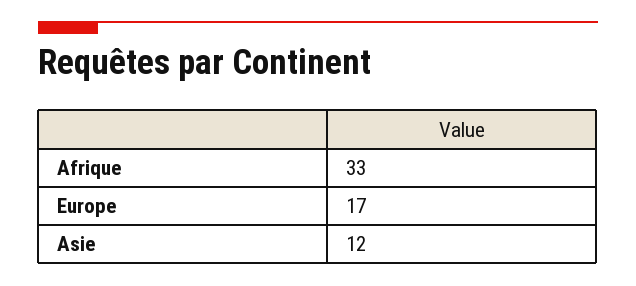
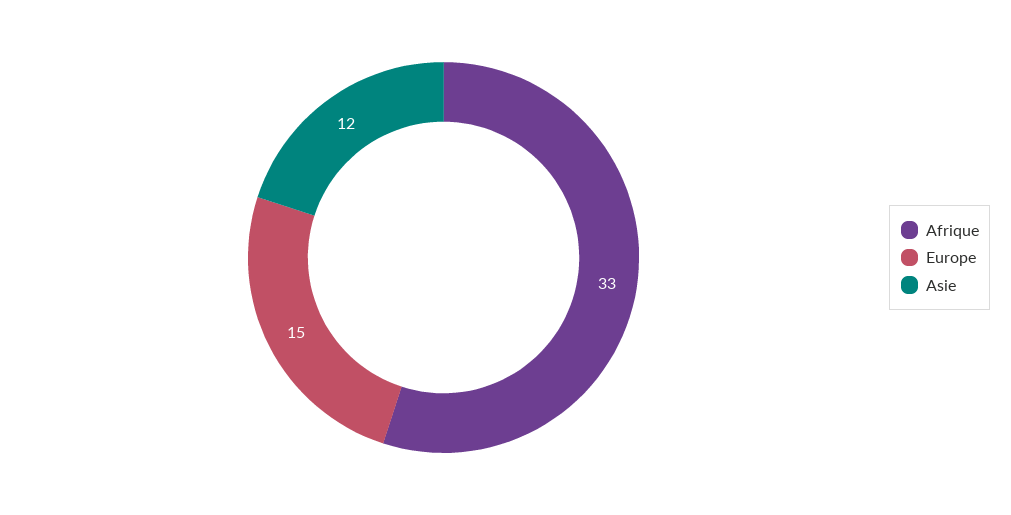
Europe: 17 -> 15

